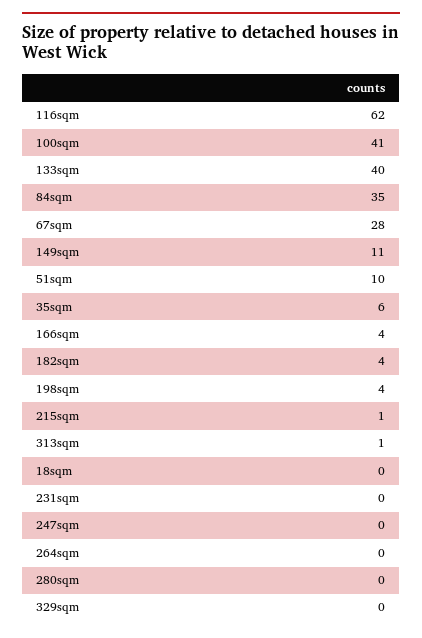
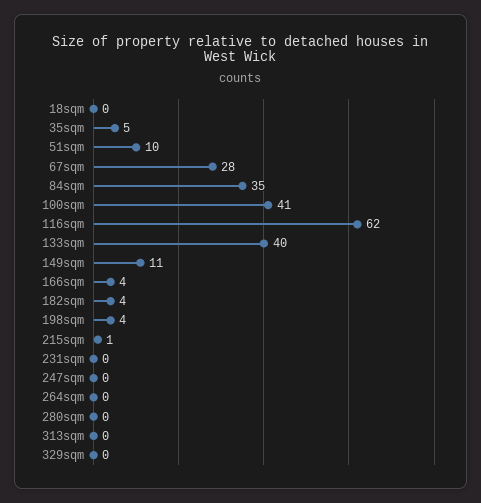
35sqm: 6 -> 5
313sqm: 1 -> 0

